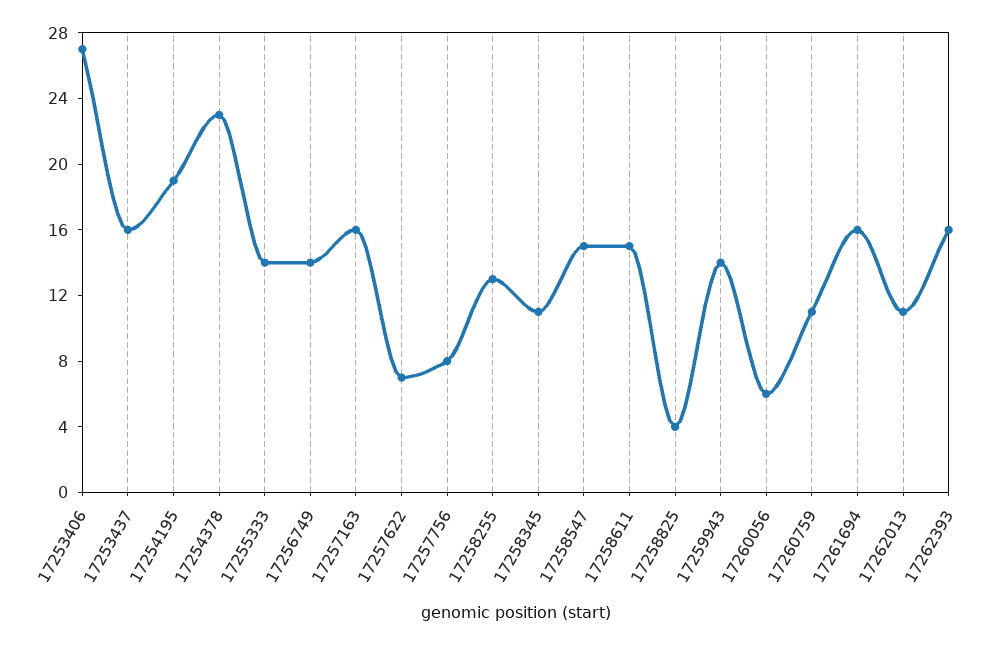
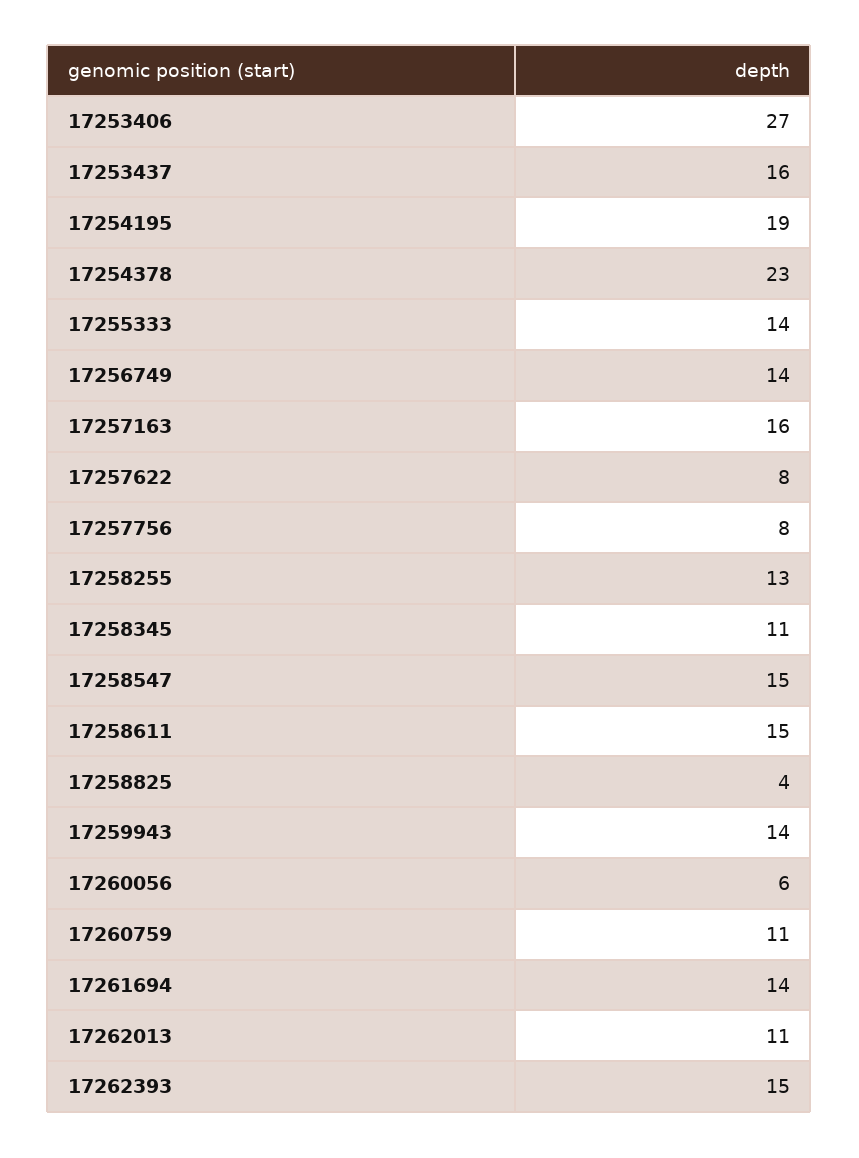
17257622: 7 -> 8
17261694: 16 -> 14
17262393: 16 -> 15

